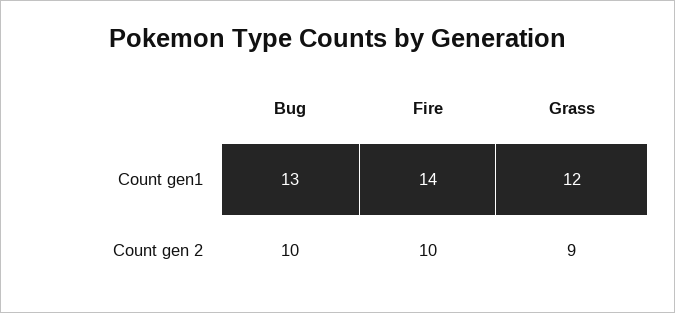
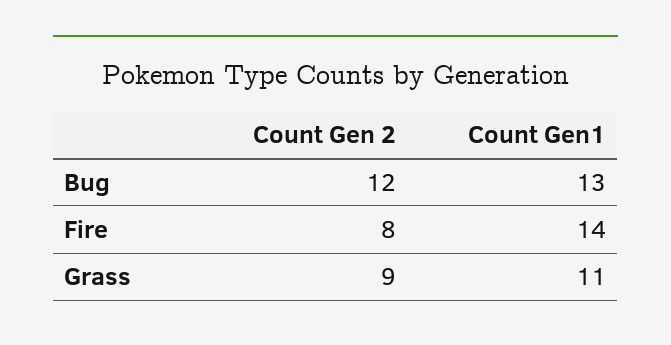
Grass, Count gen1: 12 -> 11
Bug, Count gen 2: 10 -> 12
Fire, Count gen 2: 10 -> 8

